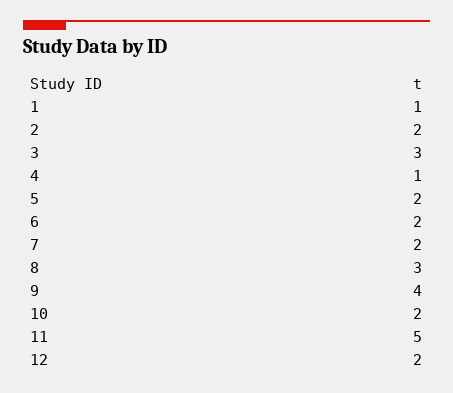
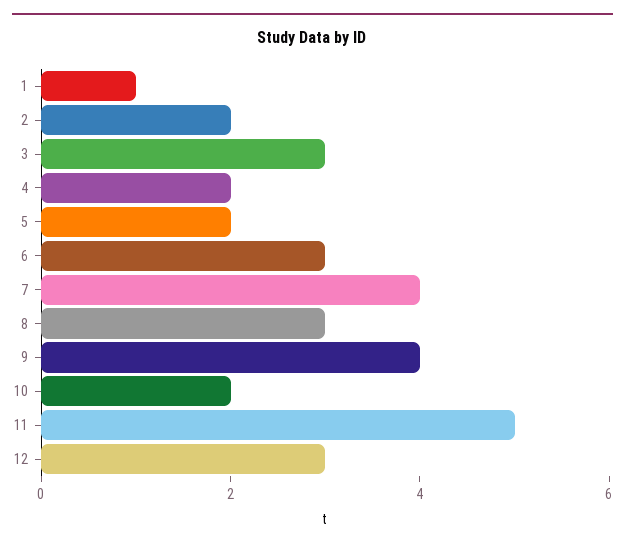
4: 1 -> 2
6: 2 -> 3
7: 2 -> 4
12: 2 -> 3

